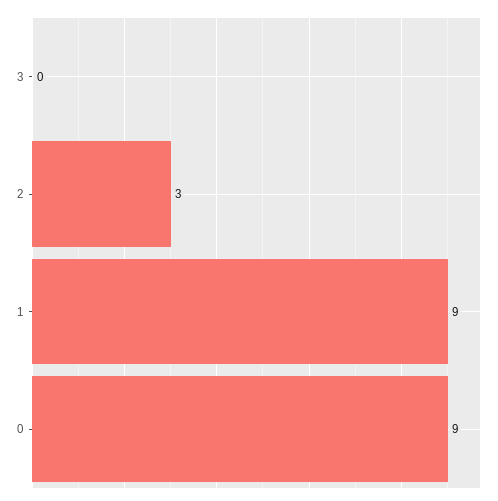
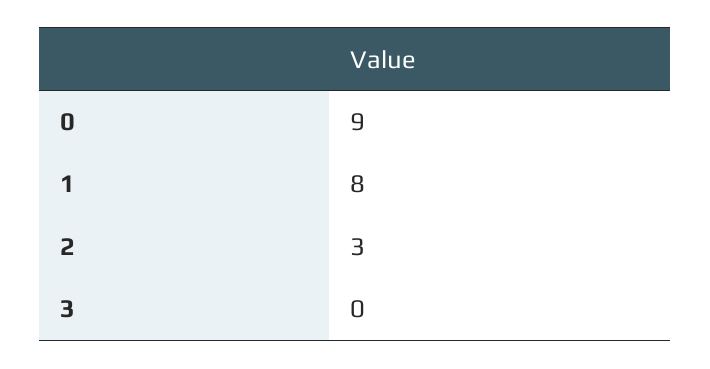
1: 9 -> 8

